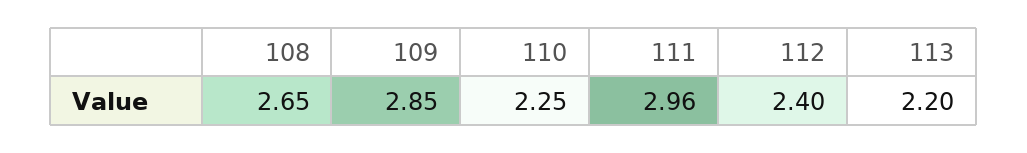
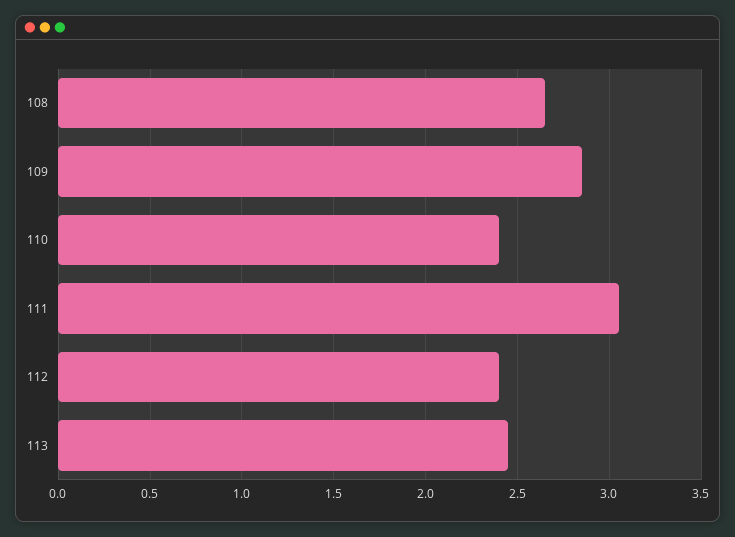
110: 2.25 -> 2.4
111: 2.96 -> 3.05
113: 2.2 -> 2.45

